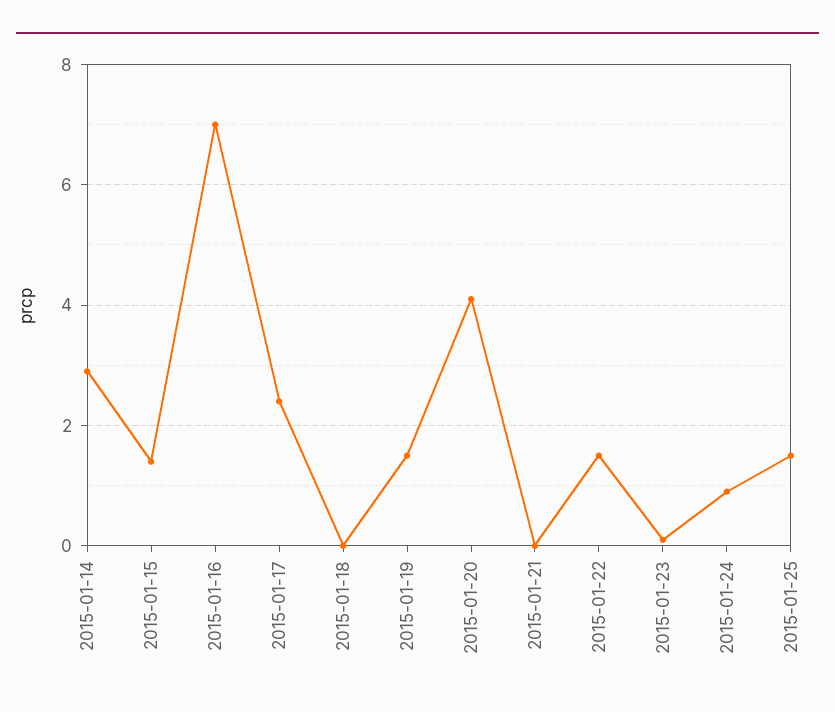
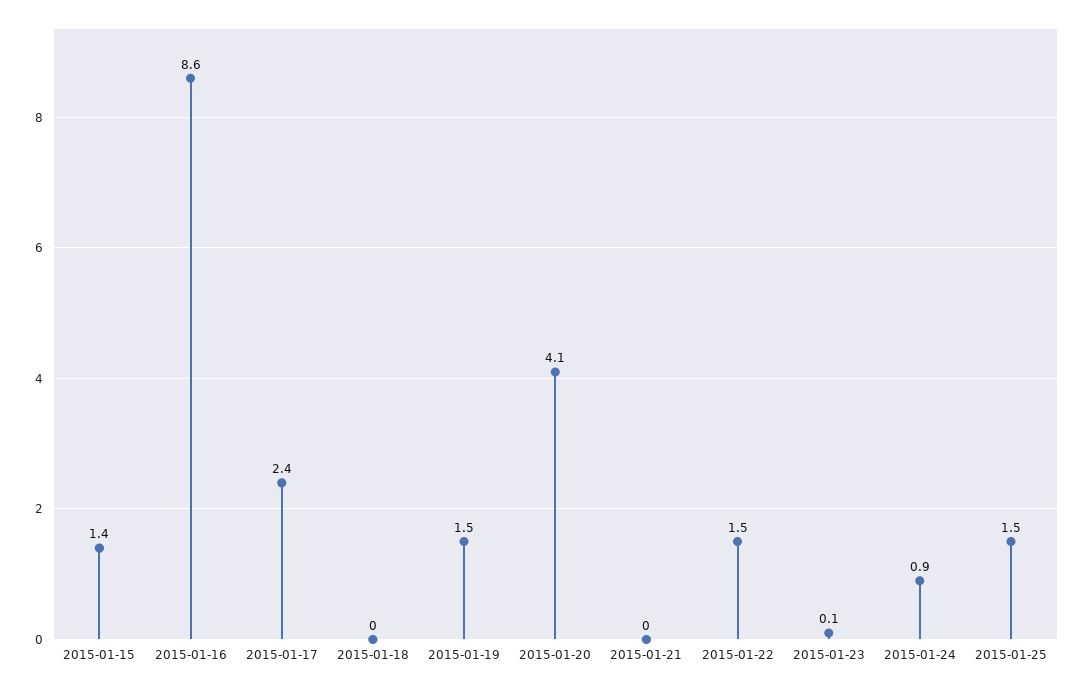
2015-01-14: 3 -> none
2015-01-16: 7 -> 8.6

